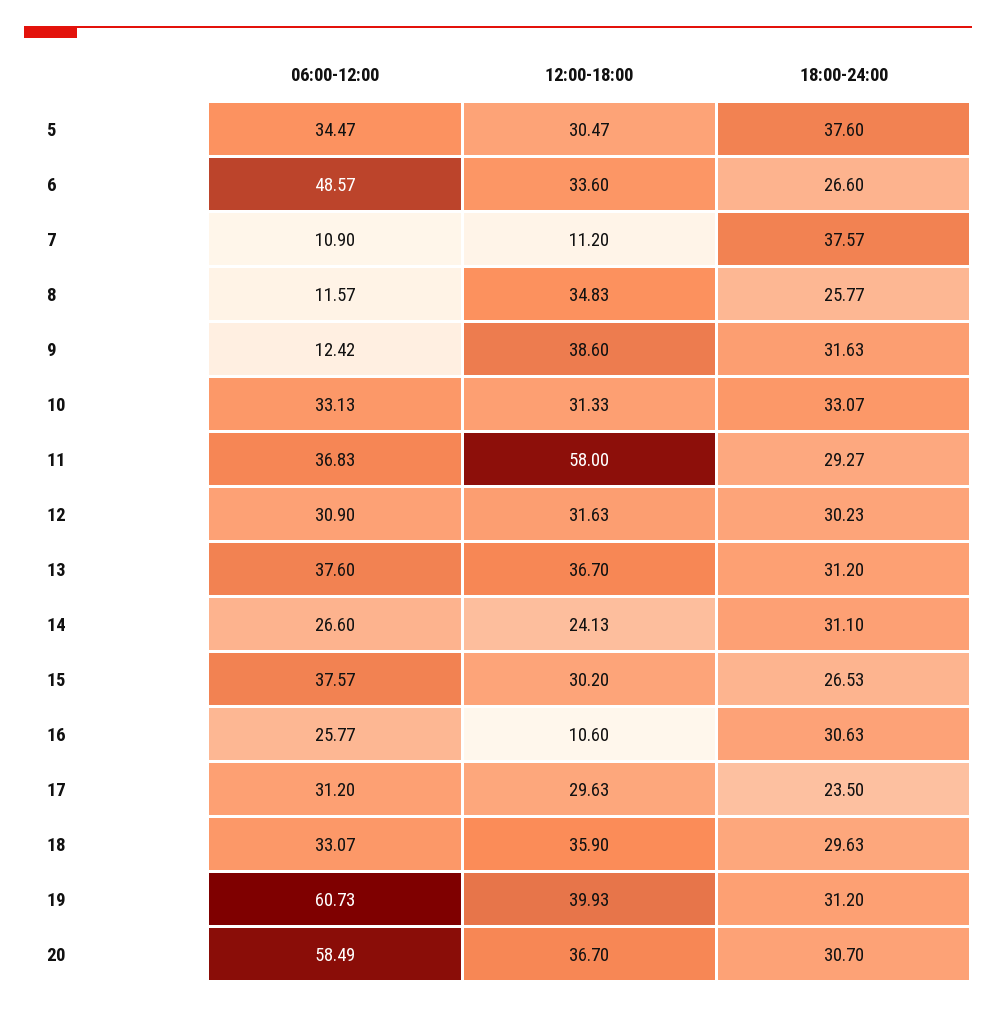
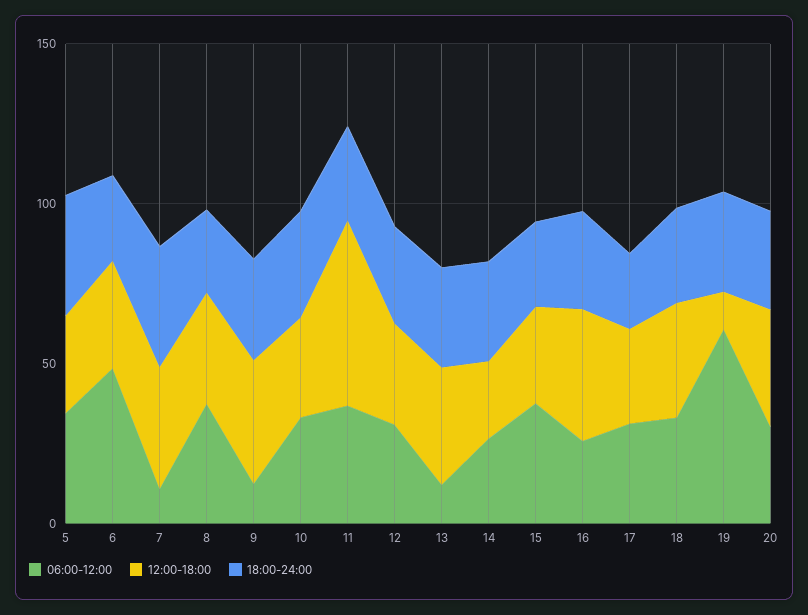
12:00-18:00, 7: 11.2 -> 40
06:00-12:00, 8: 11.57 -> 40
06:00-12:00, 13: 37.6 -> 10
12:00-18:00, 16: 10.6 -> 40
12:00-18:00, 19: 39.93 -> 10
06:00-12:00, 20: 58.49 -> 30

